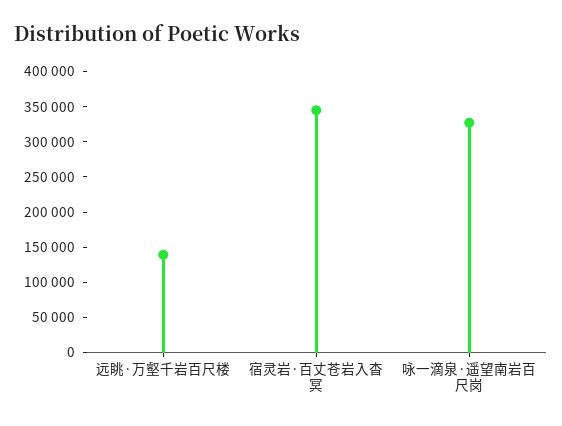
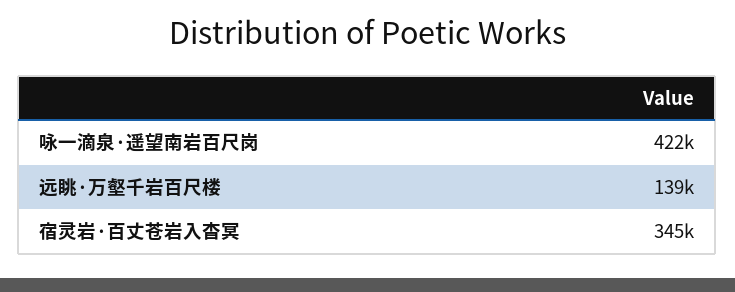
咏一滴泉·遥望南岩百尺岗: 325000 -> 422000

